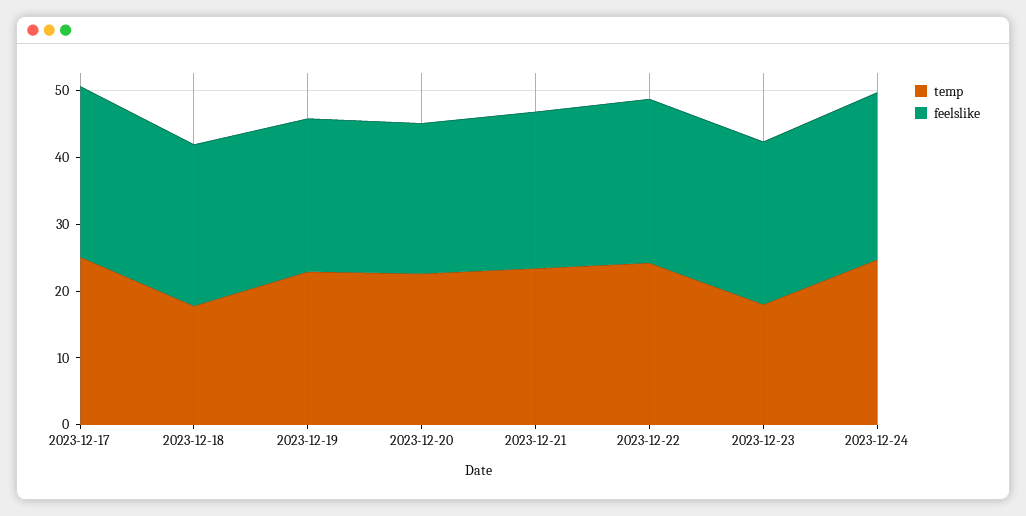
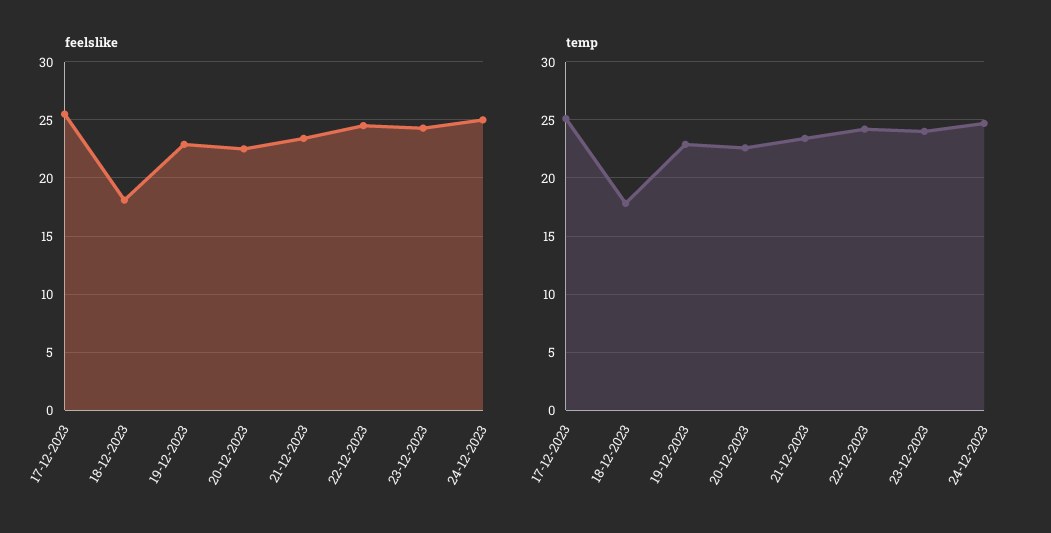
feelslike, 2023-12-18: 24 -> 18
temp, 2023-12-23: 18 -> 24

